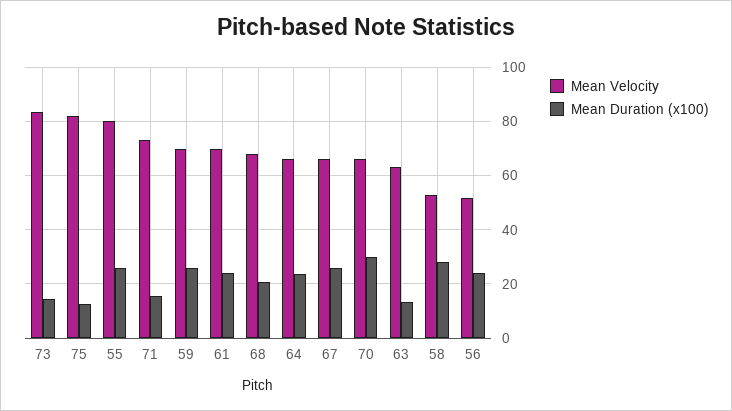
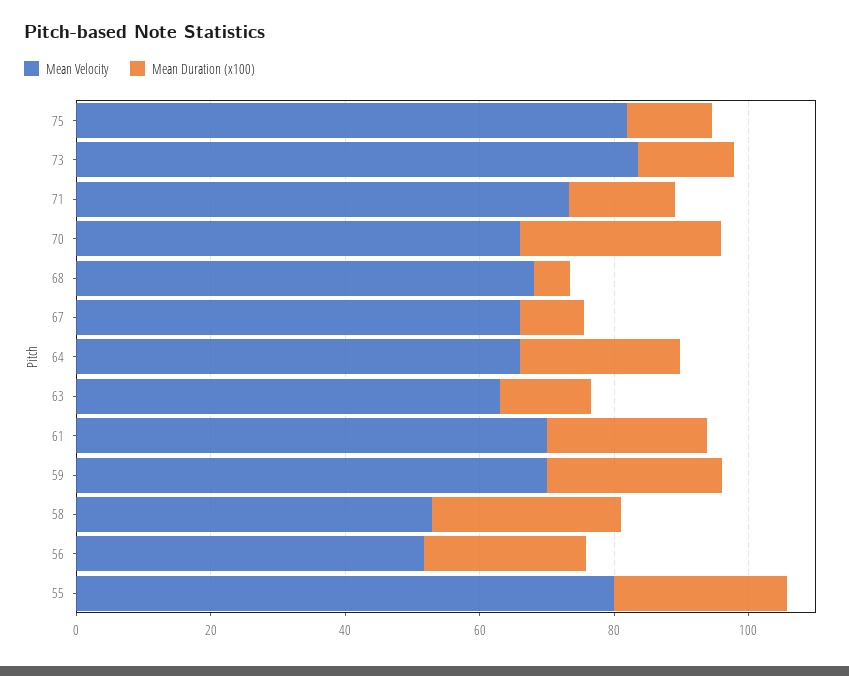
Mean Duration (x100), 68: 20 -> 5
Mean Duration (x100), 67: 25 -> 10

